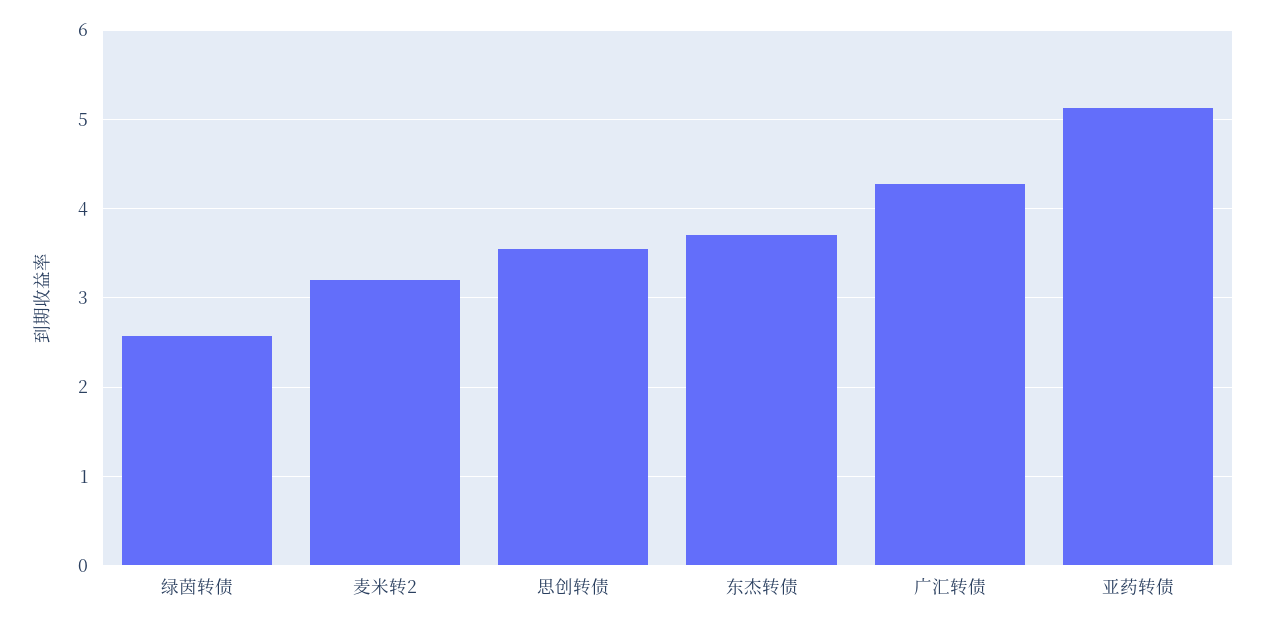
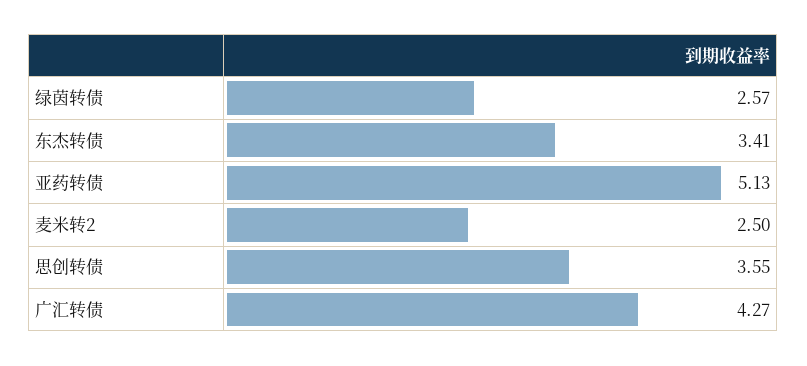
麦米转2: 3.2 -> 2.5
东杰转债: 3.7 -> 3.41

